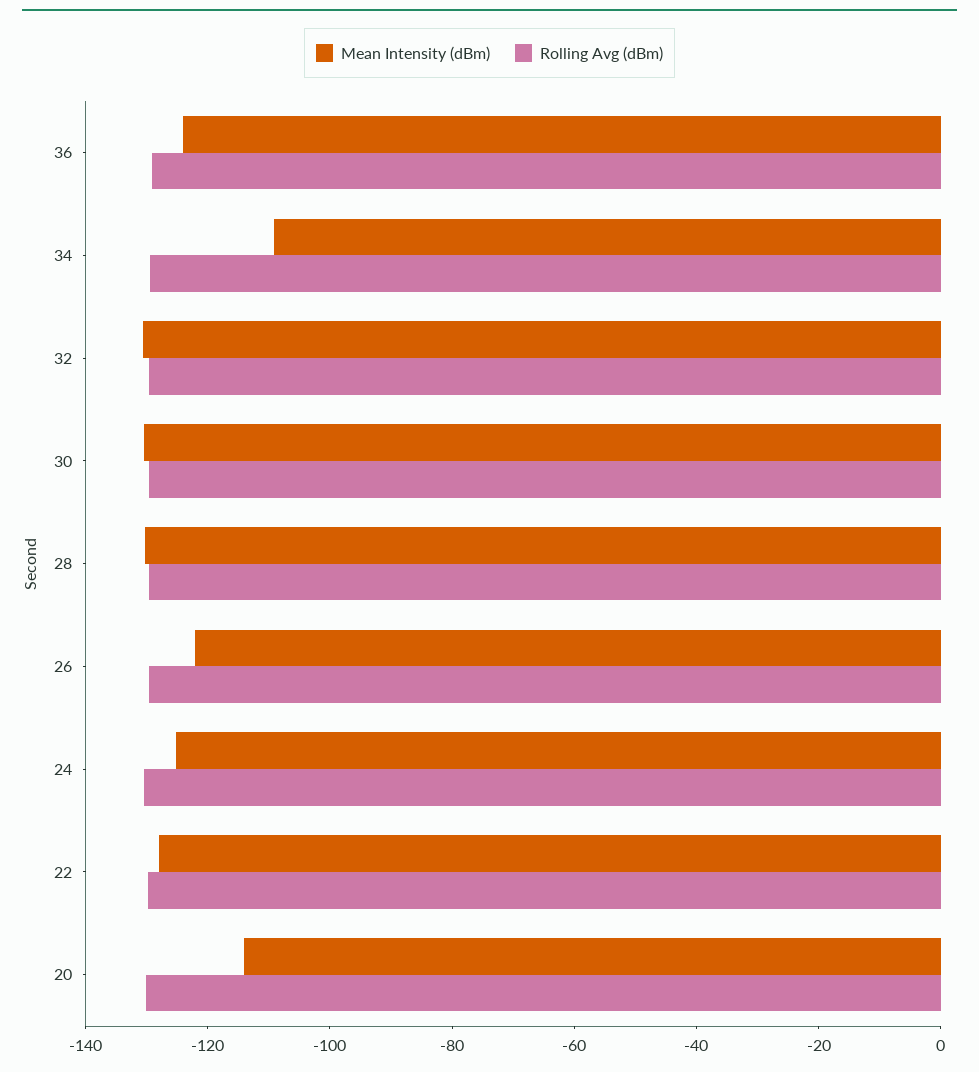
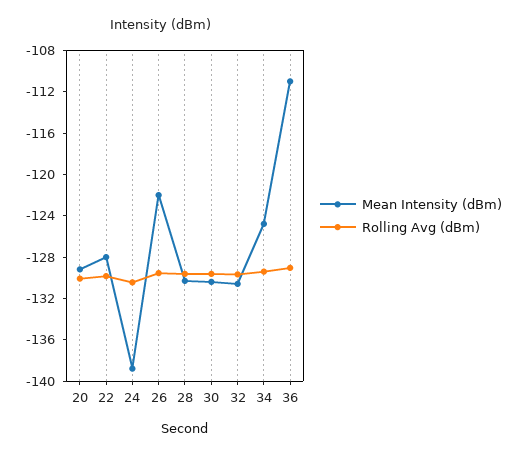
Mean Intensity (dBm), 36: -125 -> -111
Mean Intensity (dBm), 34: -110 -> -125
Mean Intensity (dBm), 24: -125 -> -139
Mean Intensity (dBm), 20: -115 -> -129

